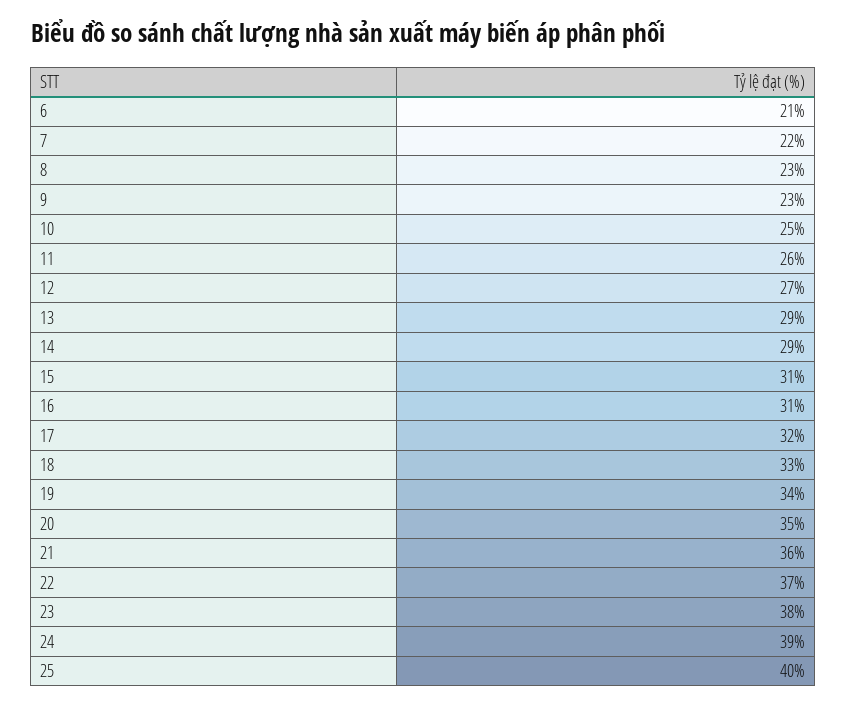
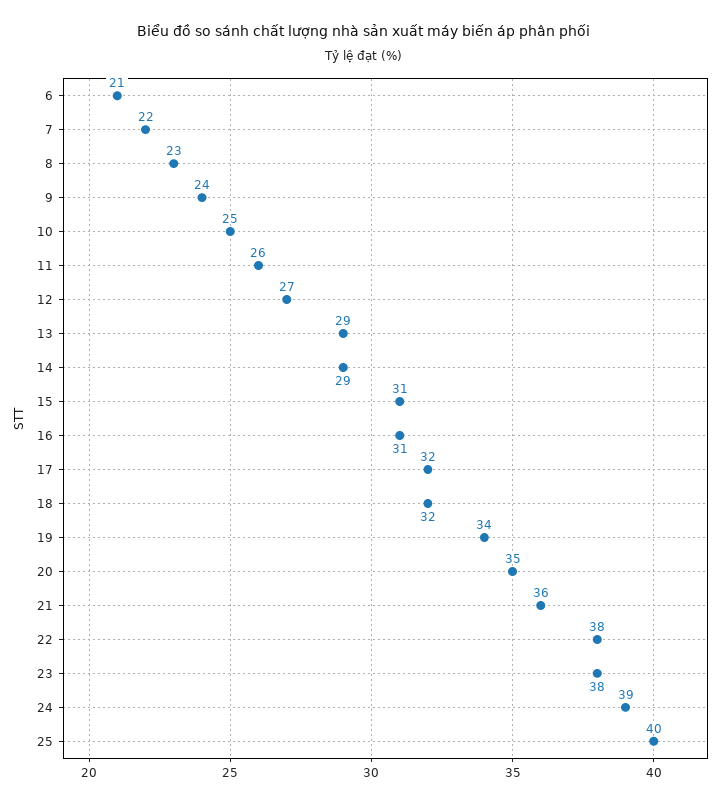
9: 23 -> 24
18: 33 -> 32
22: 37 -> 38

